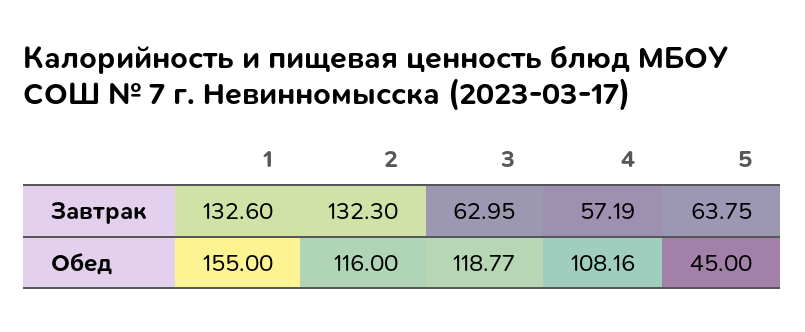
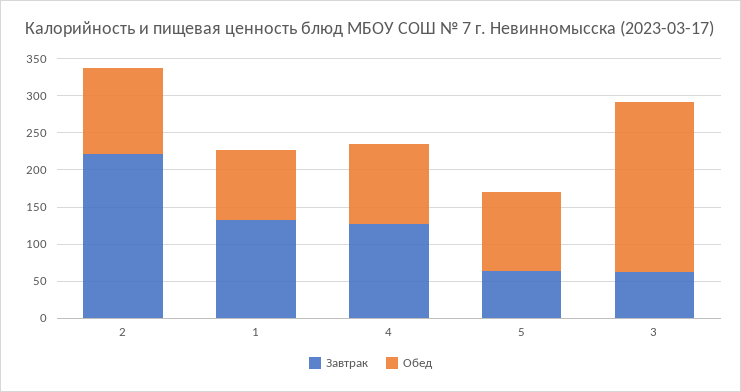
Завтрак, 2: 132.3 -> 225
Завтрак, 4: 57.19 -> 125
Обед, 1: 155 -> 100
Обед, 3: 118.77 -> 225
Обед, 5: 45 -> 100

